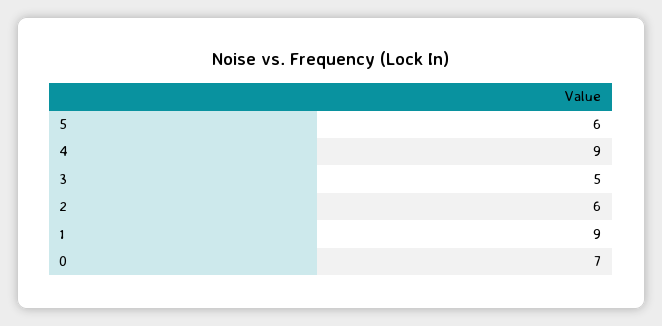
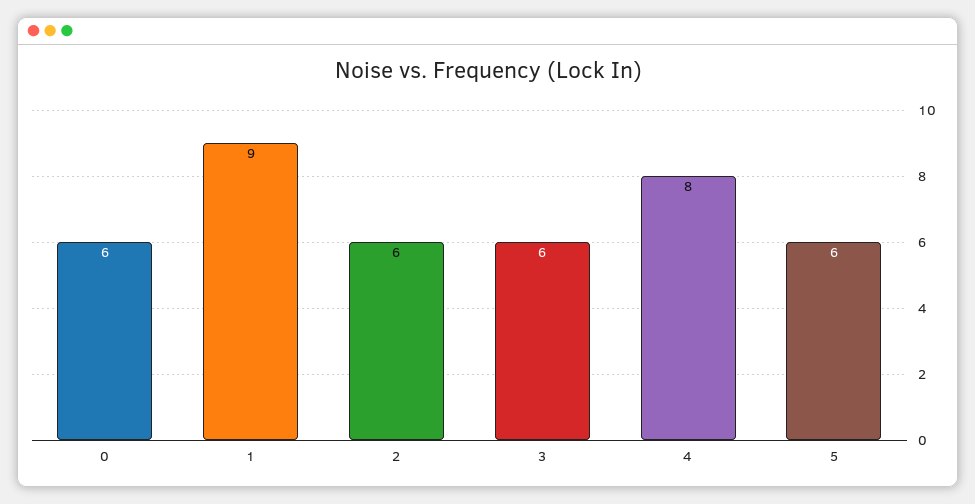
4: 9 -> 8
3: 5 -> 6
0: 7 -> 6

